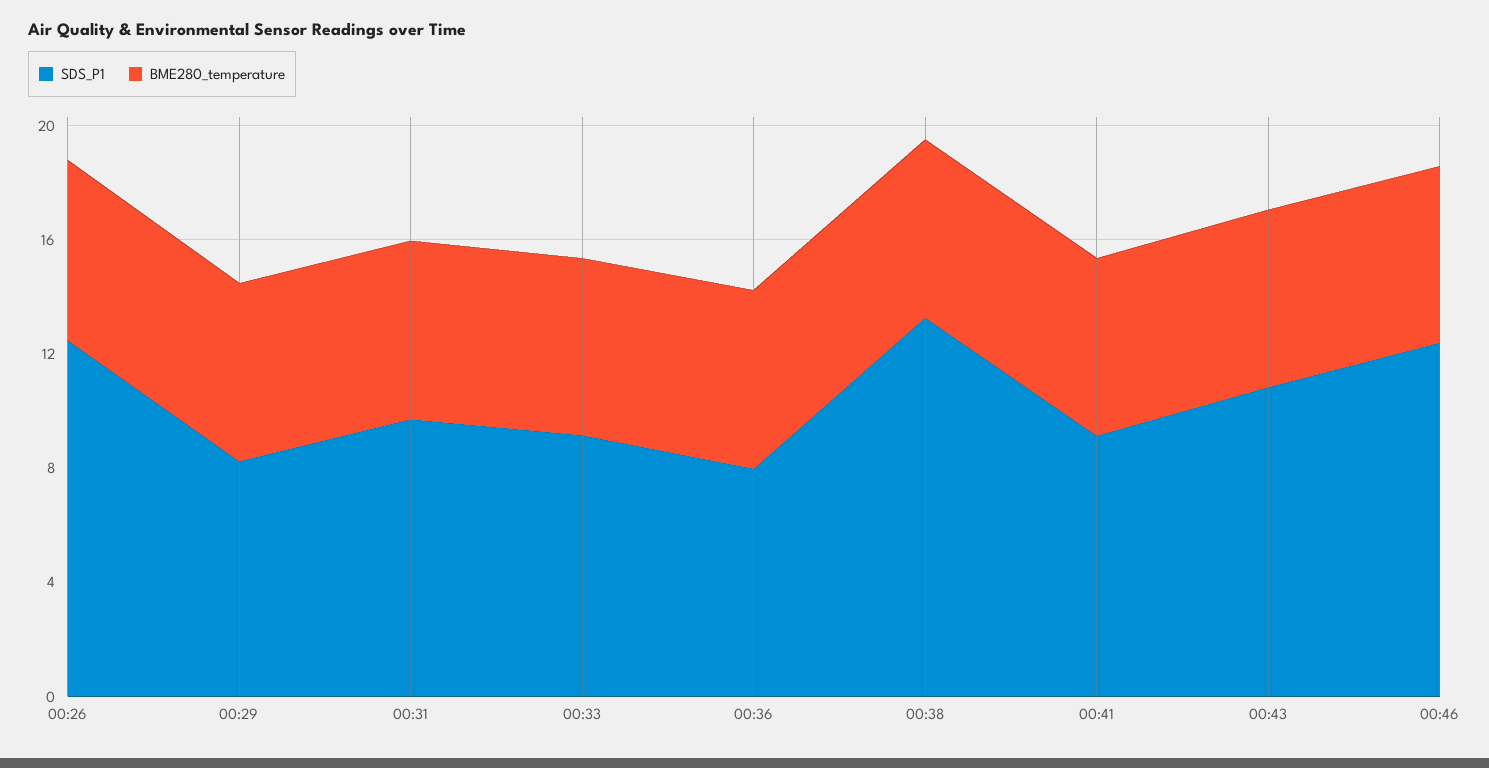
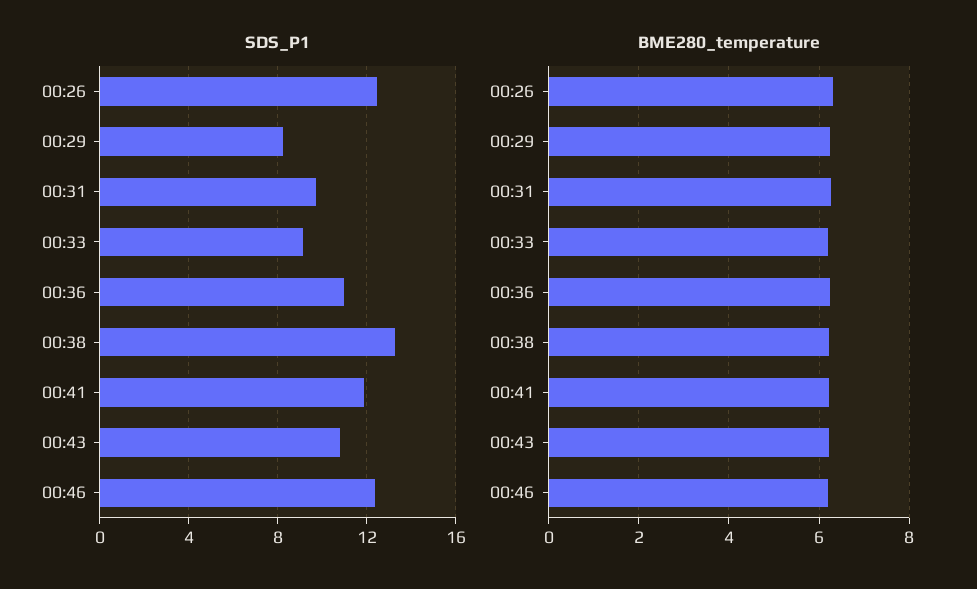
SDS_P1, 00:36: 8 -> 11
SDS_P1, 00:41: 9 -> 12

